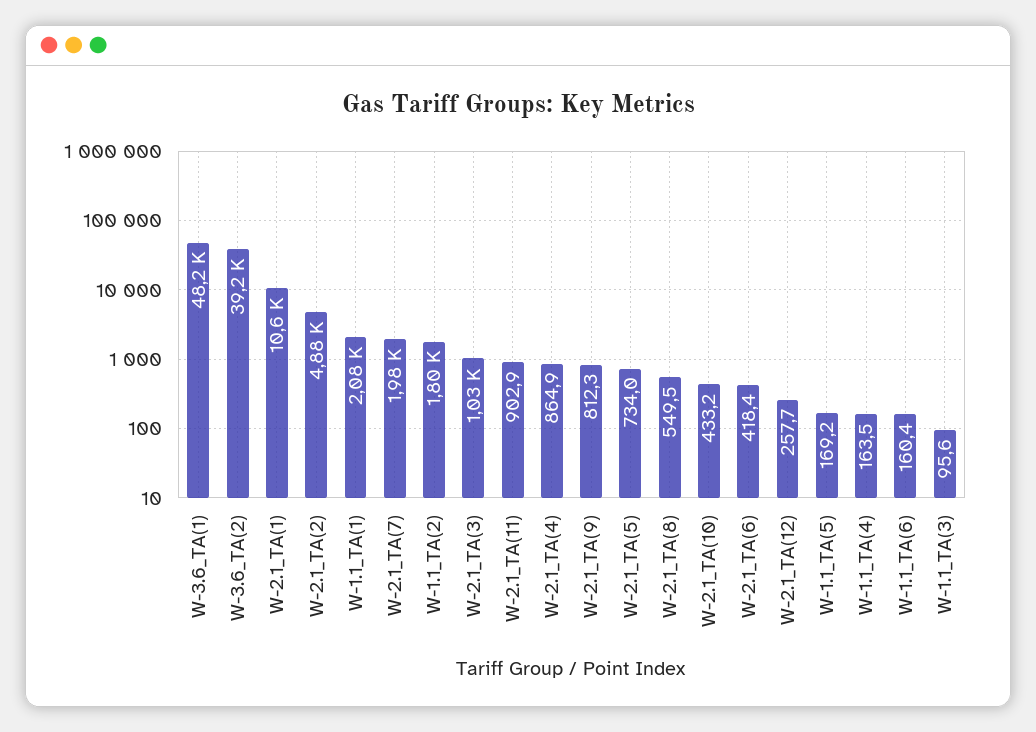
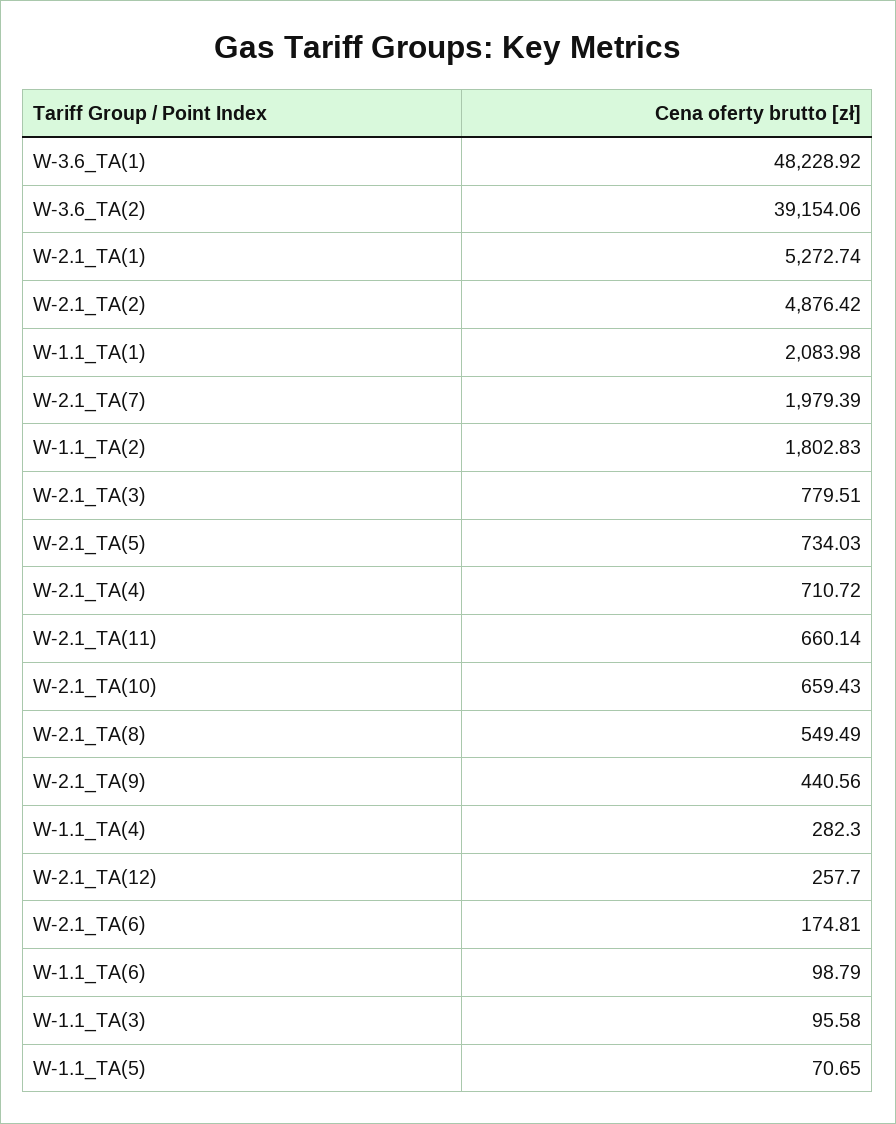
W-2.1_TA(1): 10600 -> 5272.74
W-2.1_TA(3): 1030 -> 779.51
W-2.1_TA(11): 902.9 -> 660.14
W-2.1_TA(4): 864.9 -> 710.72
W-2.1_TA(9): 812.3 -> 440.56
W-2.1_TA(10): 433.2 -> 659.43
W-2.1_TA(6): 418.4 -> 174.81
W-1.1_TA(5): 169.2 -> 70.65
W-1.1_TA(4): 163.5 -> 282.3
W-1.1_TA(6): 160.4 -> 98.79

